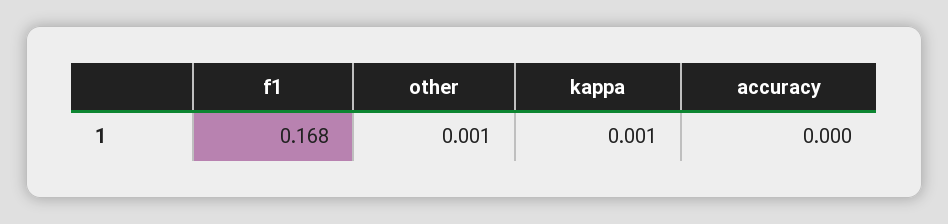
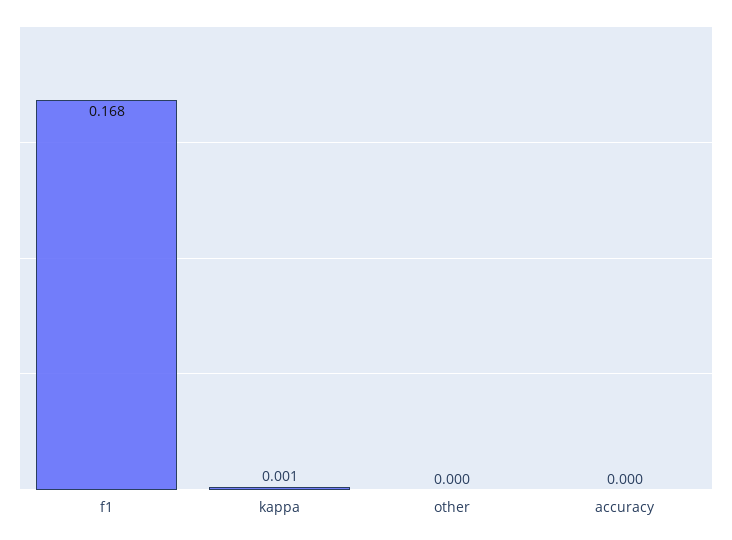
other: 0.001 -> 0

